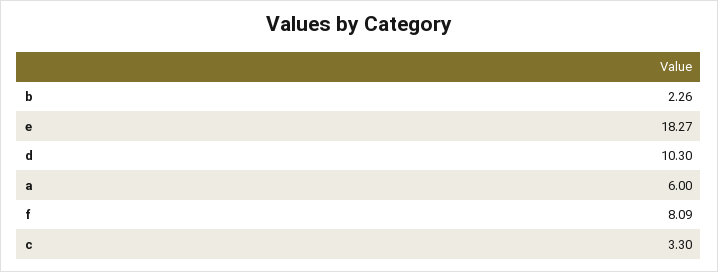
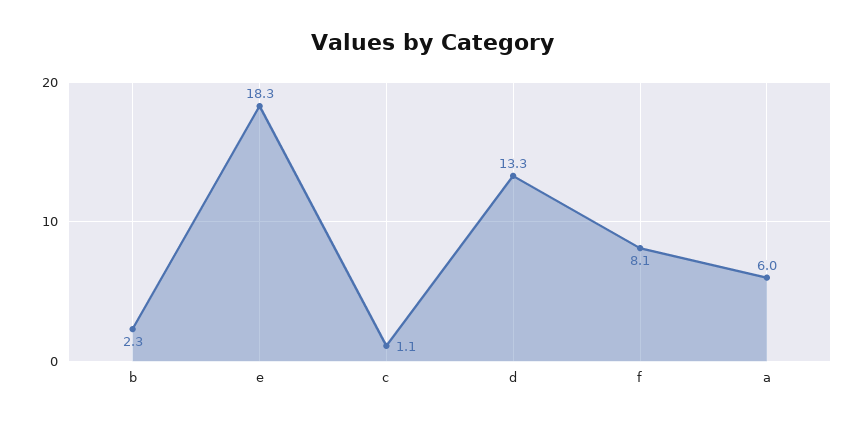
d: 10.3 -> 13.3
c: 3.3 -> 1.1

